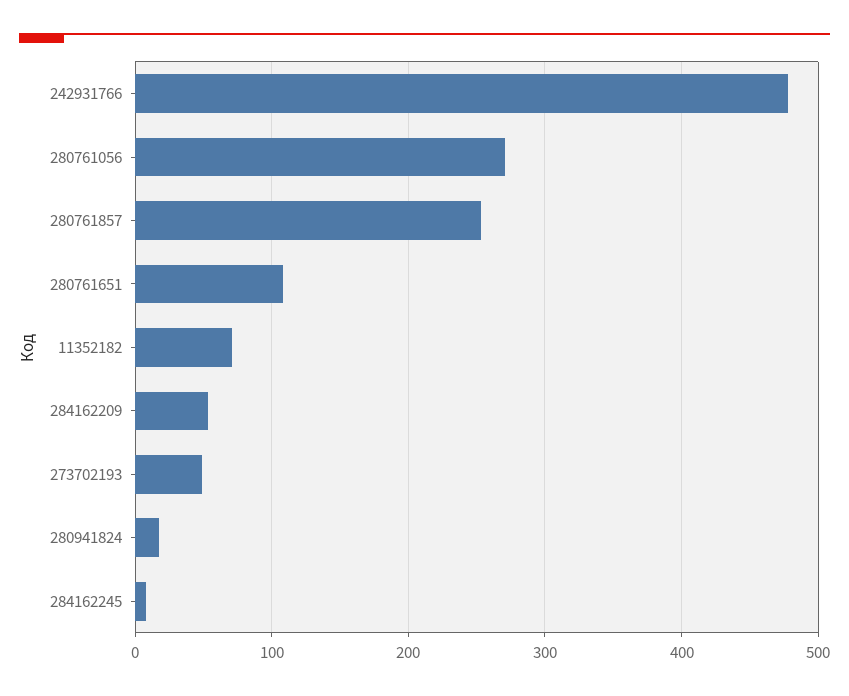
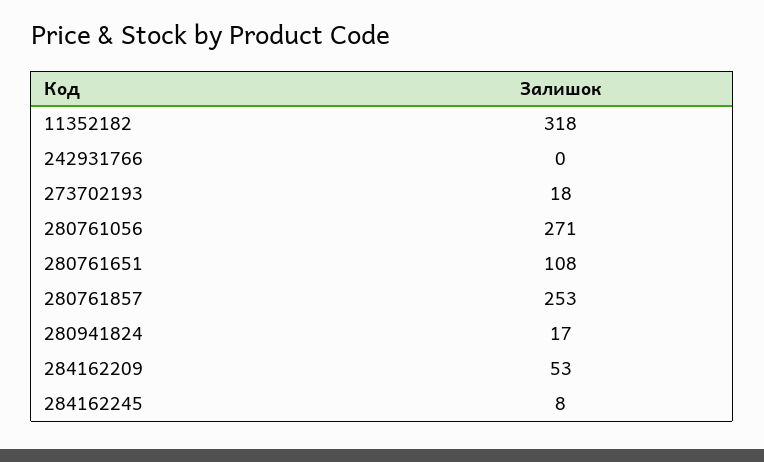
242931766: 480 -> 0
11352182: 70 -> 318
273702193: 50 -> 18

